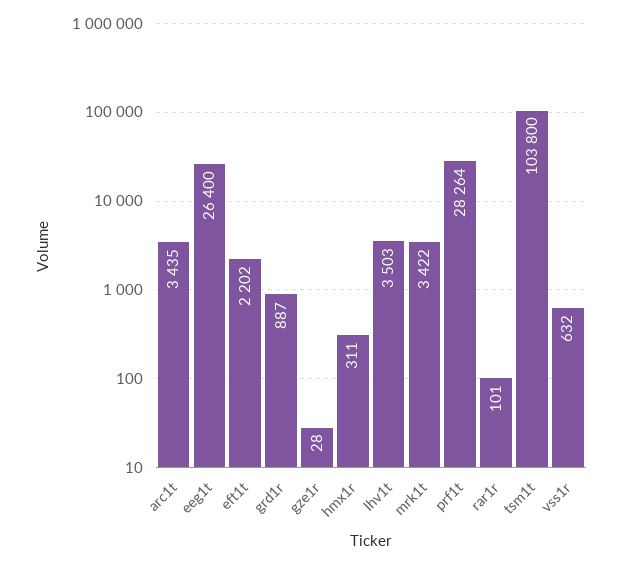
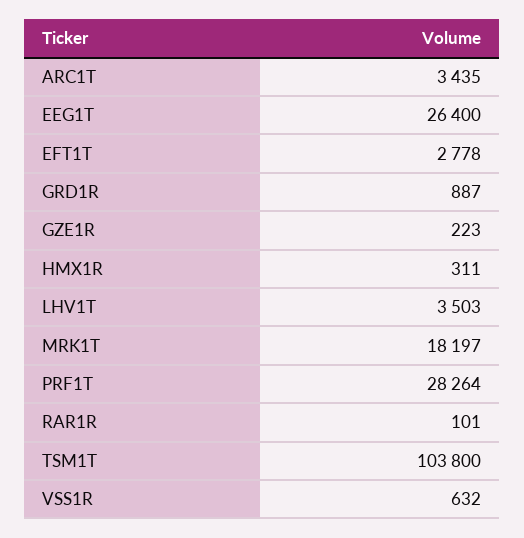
eft1t: 2202 -> 2778
gze1r: 28 -> 223
mrk1t: 3422 -> 18197

